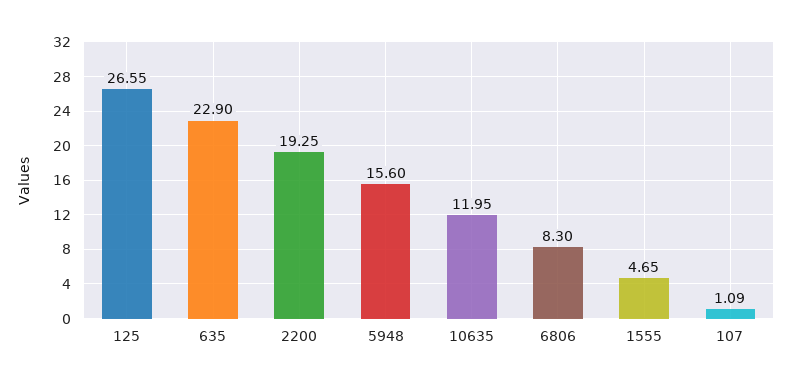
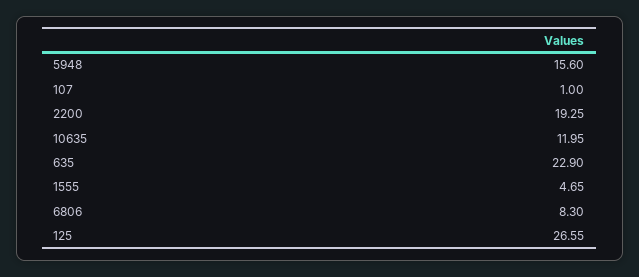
107: 1.09 -> 1

